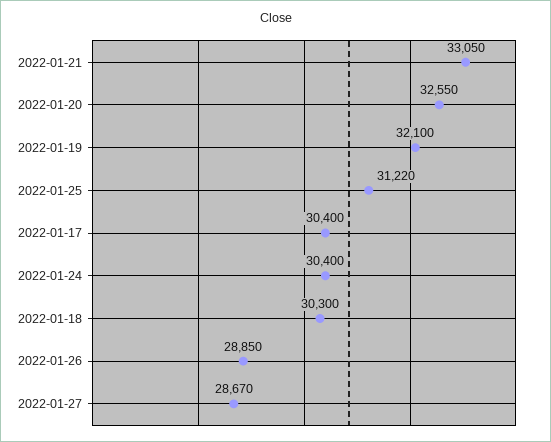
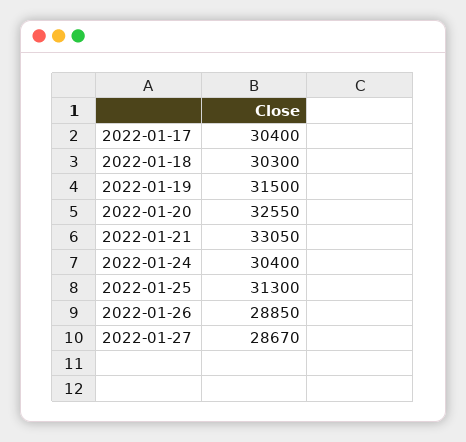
2022-01-19: 32100 -> 31500
2022-01-25: 31220 -> 31300

